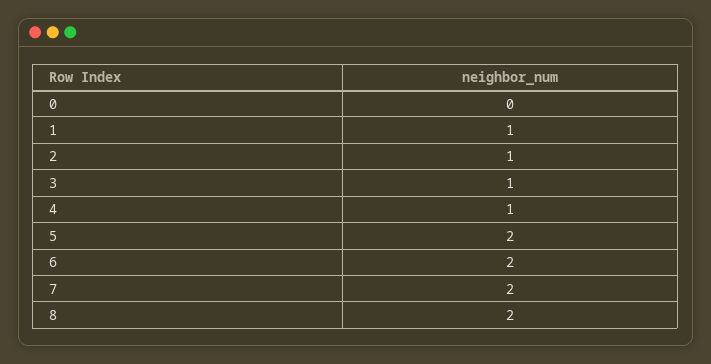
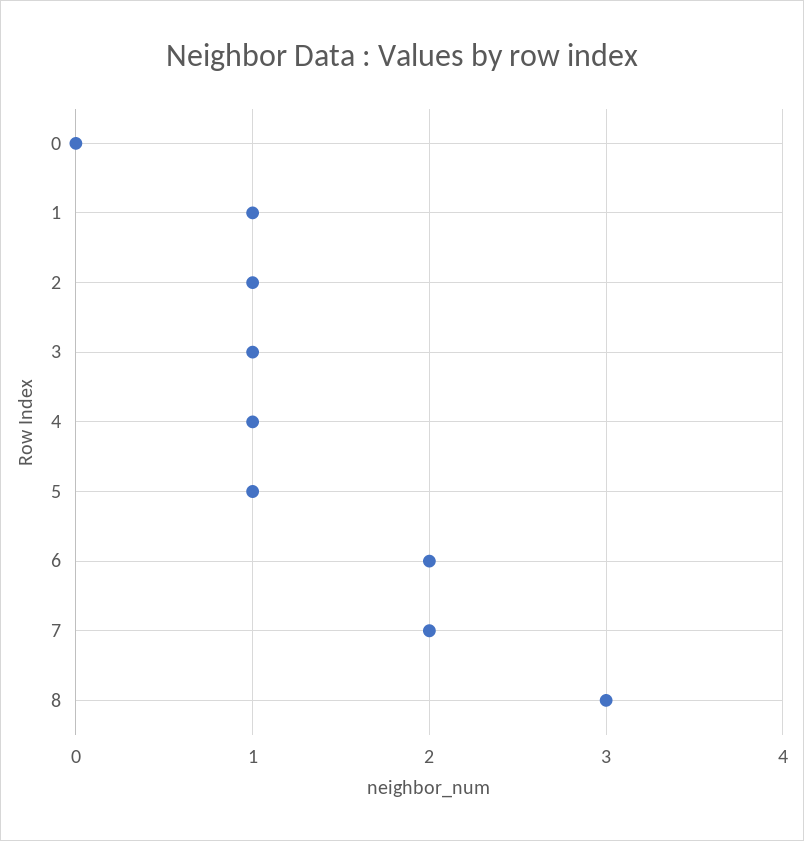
5: 2 -> 1
8: 2 -> 3

